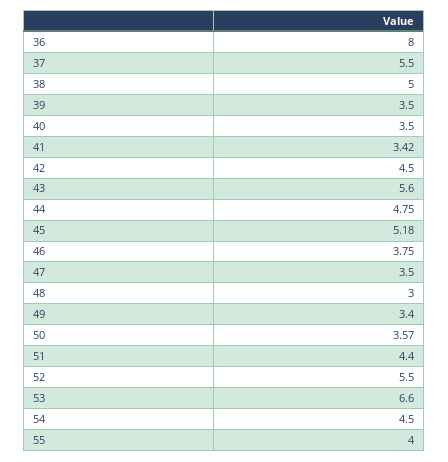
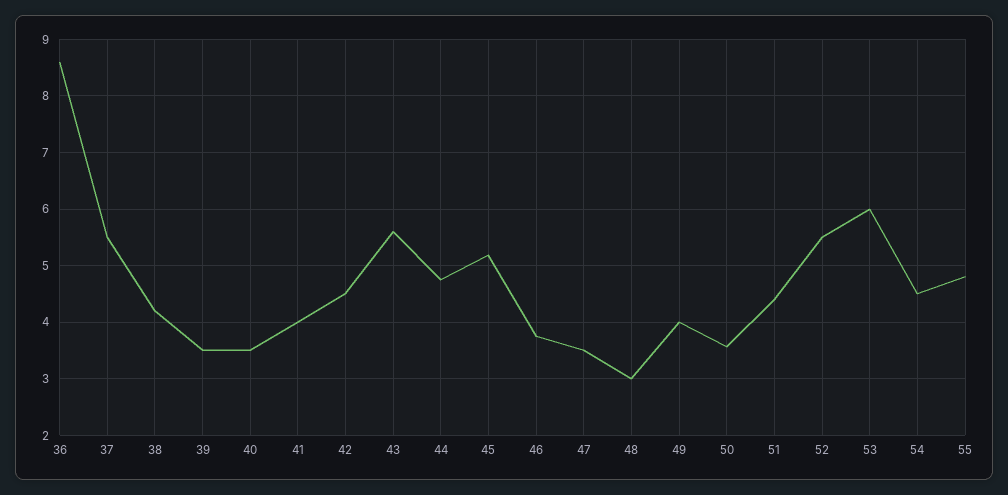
36: 8 -> 8.6
38: 5 -> 4.2
41: 3.42 -> 4
49: 3.4 -> 4
53: 6.6 -> 6
55: 4 -> 4.8

